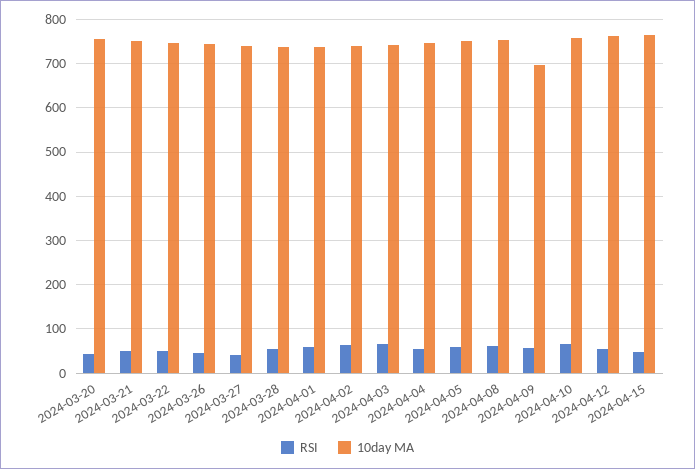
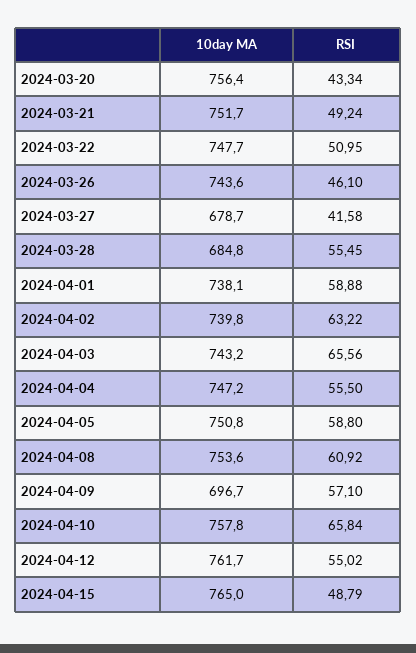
10day MA, 2024-03-27: 740 -> 678.7
10day MA, 2024-03-28: 740 -> 684.8

